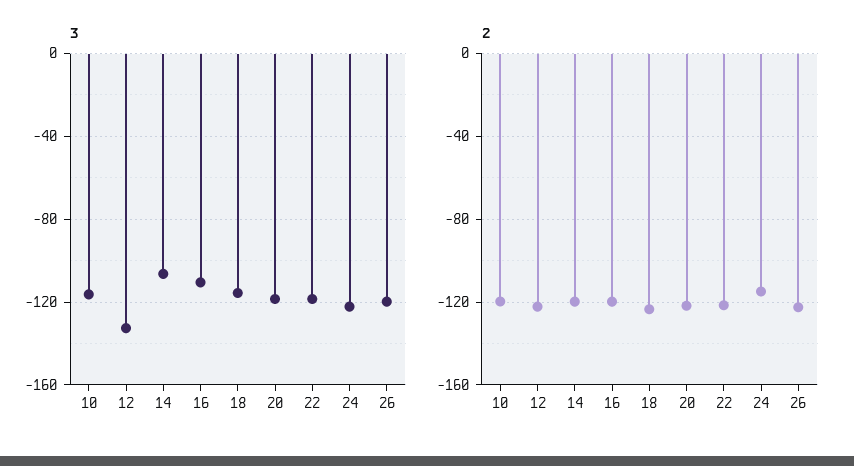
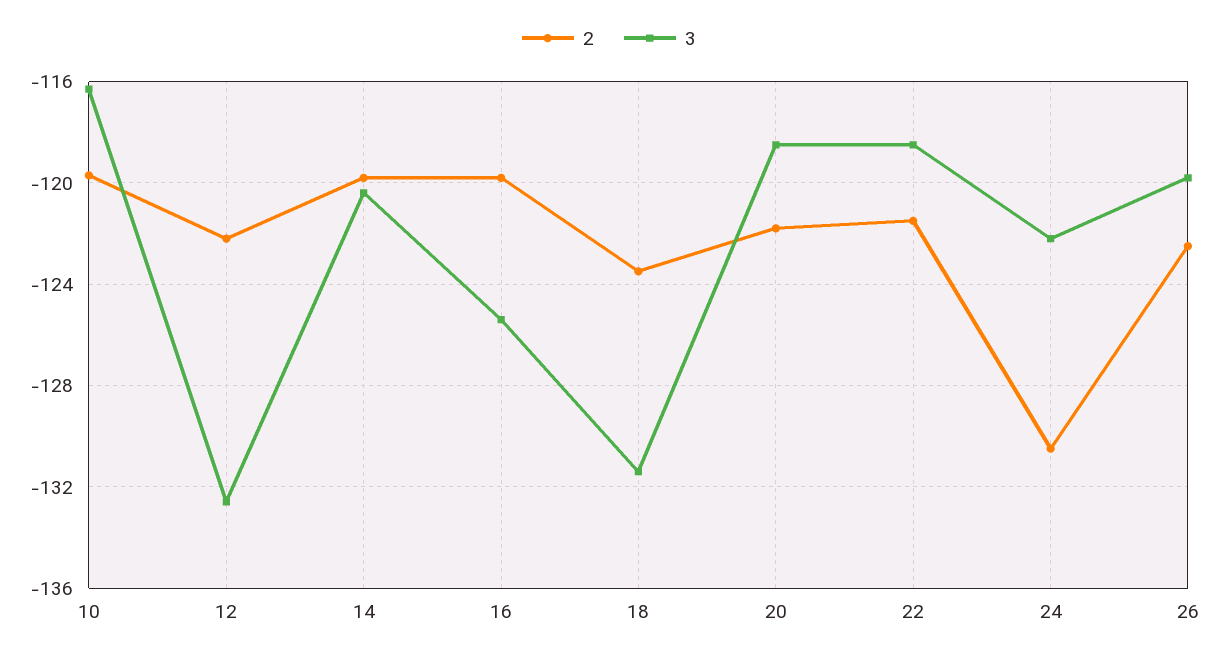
3, 14: -105 -> -120.5
3, 16: -110 -> -125.5
3, 18: -115 -> -131.5
2, 24: -115 -> -130.5

